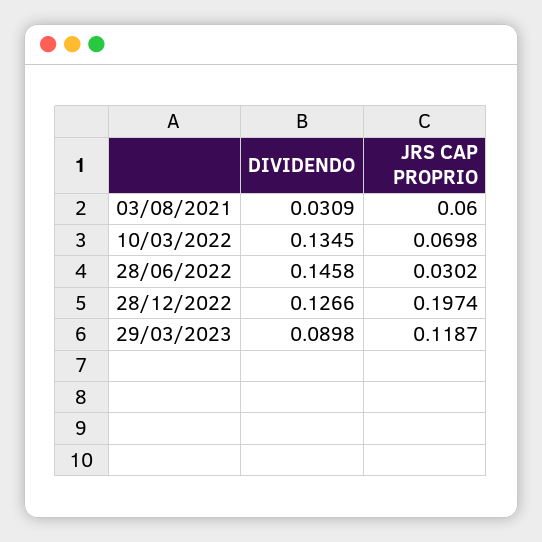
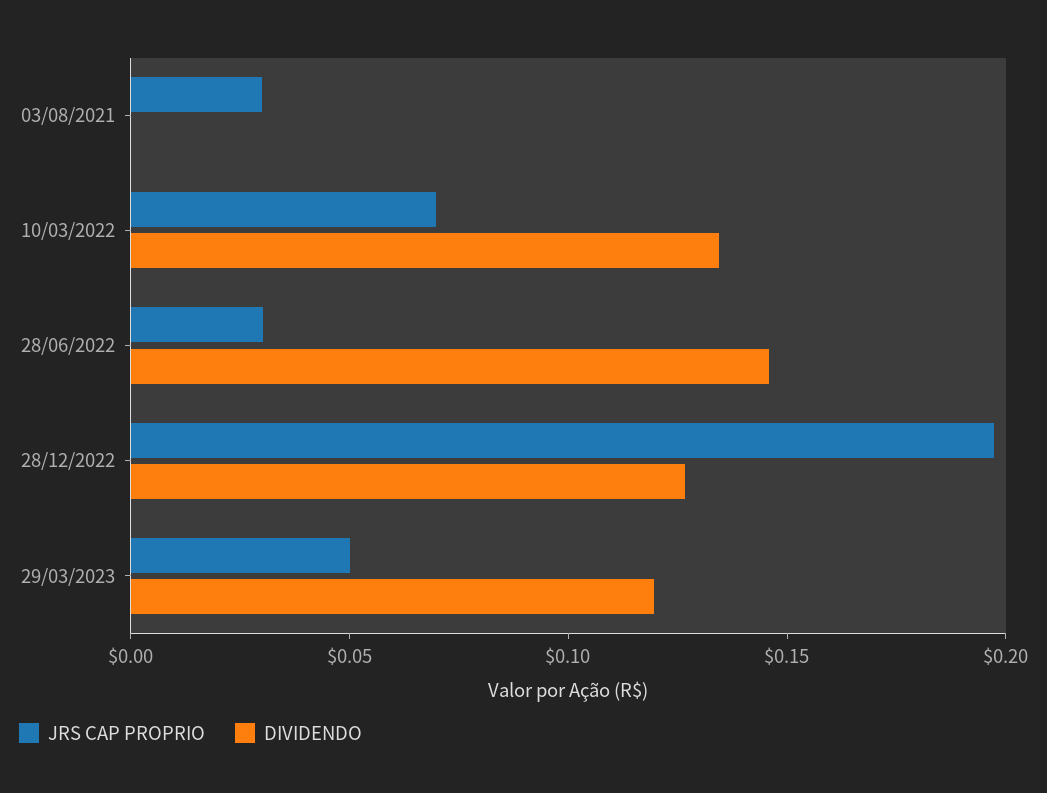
DIVIDENDO, 03/08/2021: 0.0309 -> 0
JRS CAP PROPRIO, 03/08/2021: 0.06 -> 0.03
DIVIDENDO, 29/03/2023: 0.0898 -> 0.12
JRS CAP PROPRIO, 29/03/2023: 0.1187 -> 0.05

